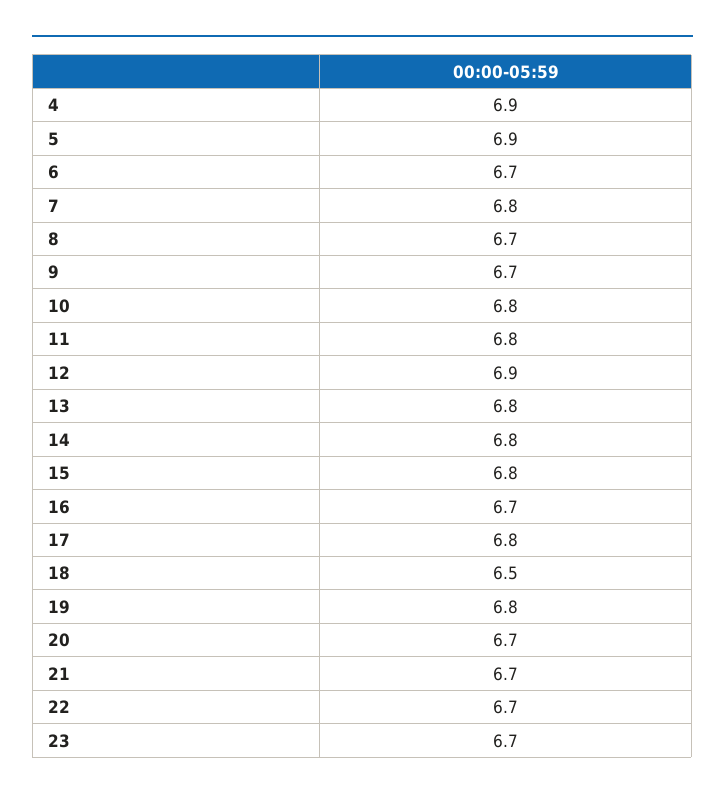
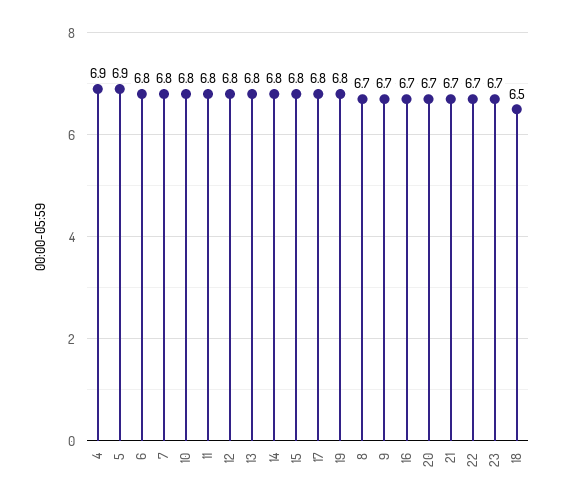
6: 6.7 -> 6.8
12: 6.9 -> 6.8

